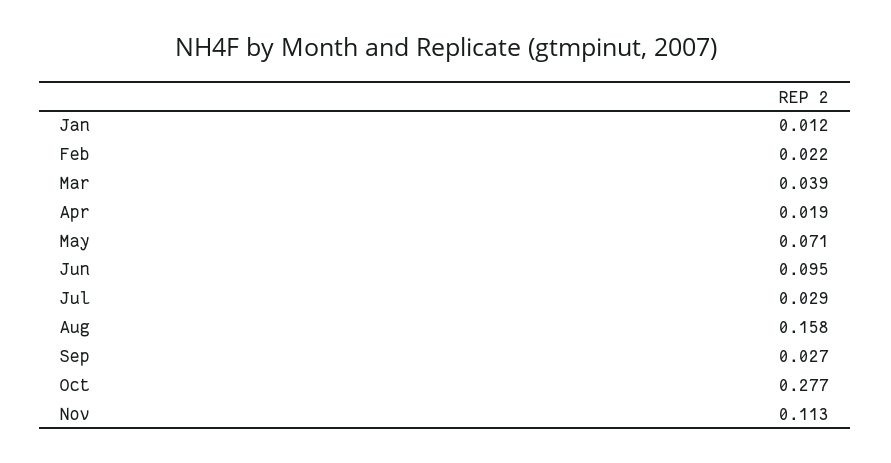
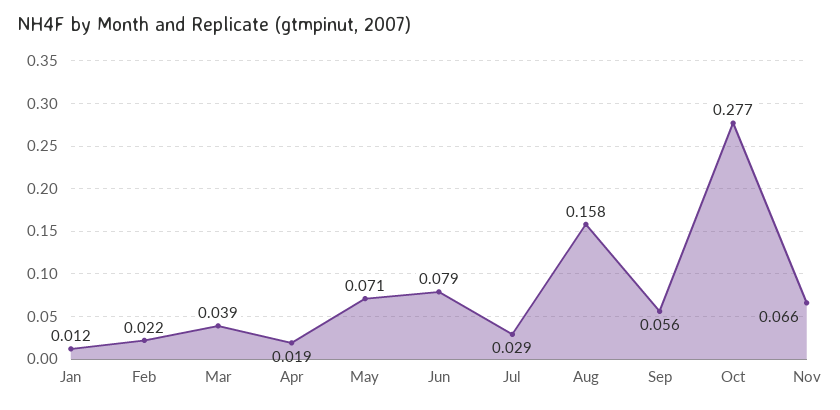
Jun: 0.095 -> 0.079
Sep: 0.027 -> 0.056
Nov: 0.113 -> 0.066

